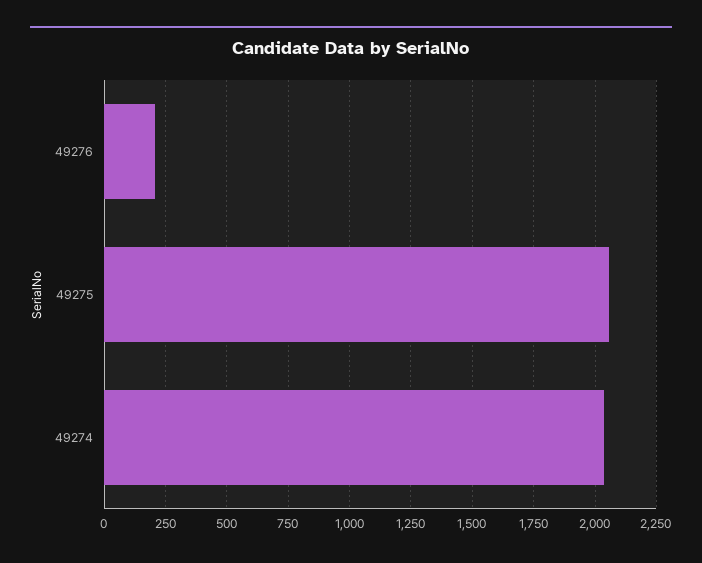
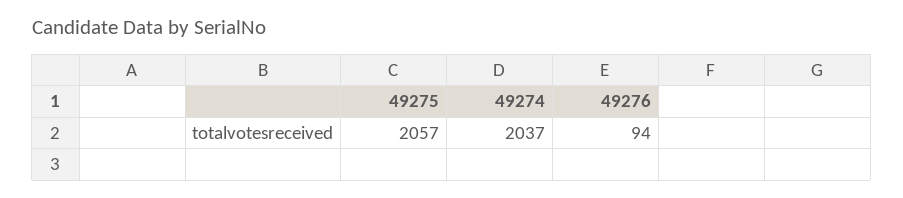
49276: 200 -> 94

